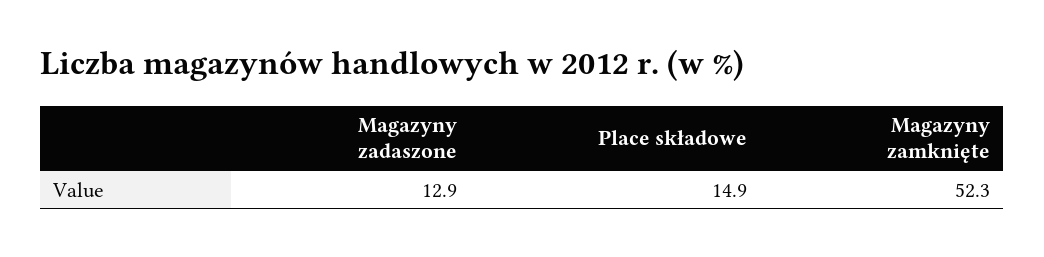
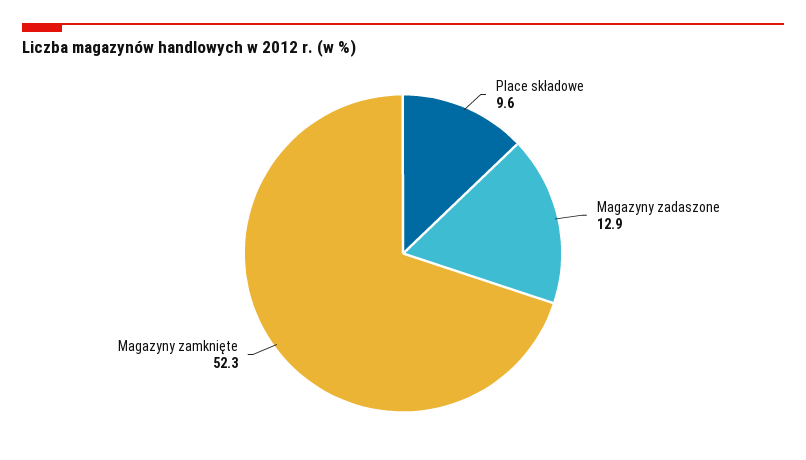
Place składowe: 14.9 -> 9.6

